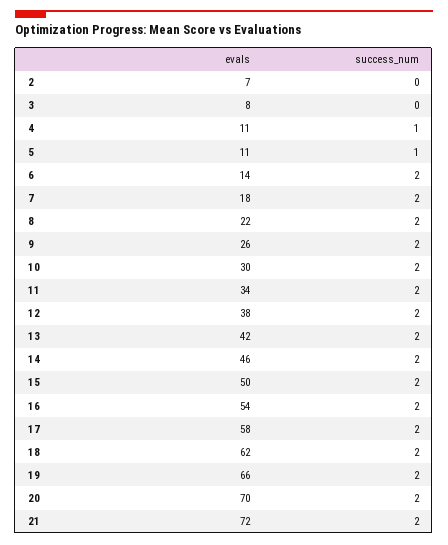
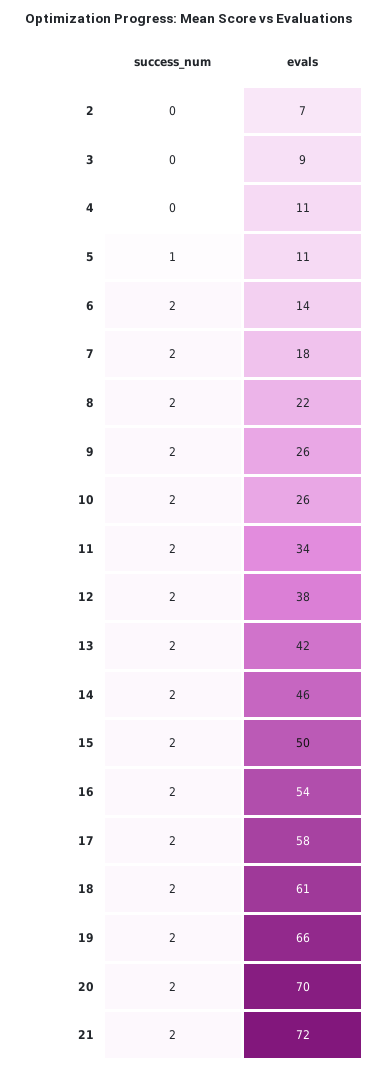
evals, 3: 8 -> 9
success_num, 4: 1 -> 0
evals, 10: 30 -> 26
evals, 18: 62 -> 61

